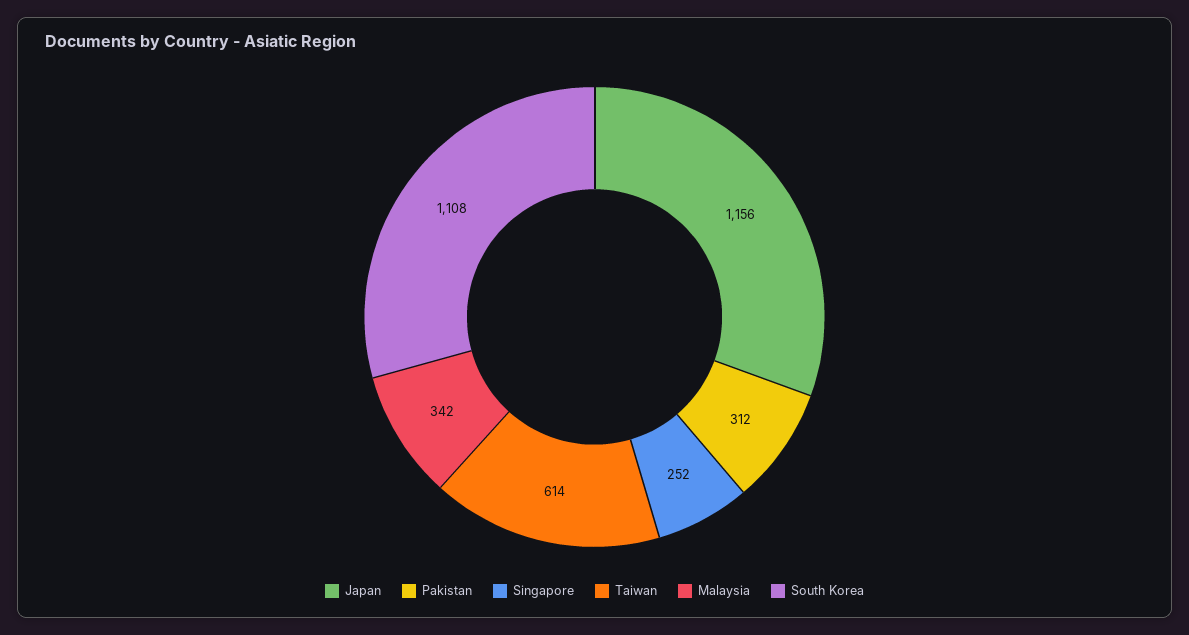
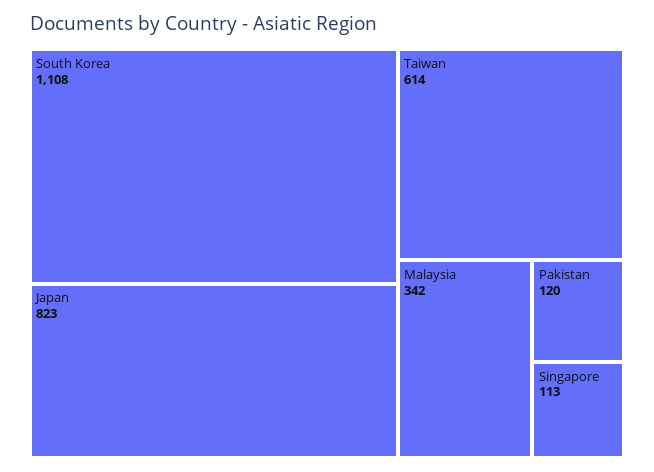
Japan: 1156 -> 823
Pakistan: 312 -> 120
Singapore: 252 -> 113

